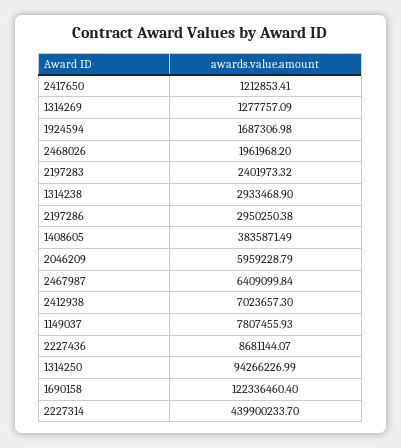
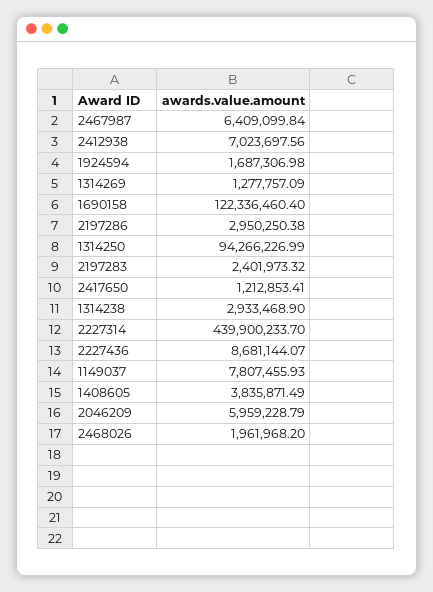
2412938: 7023657.3 -> 7023697.56

